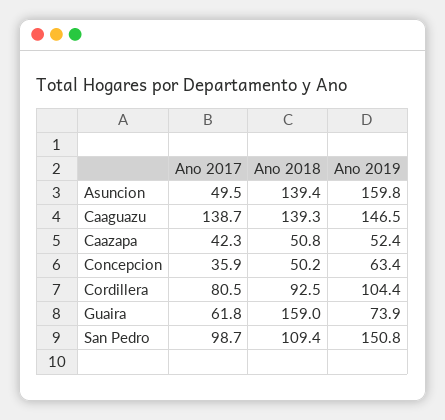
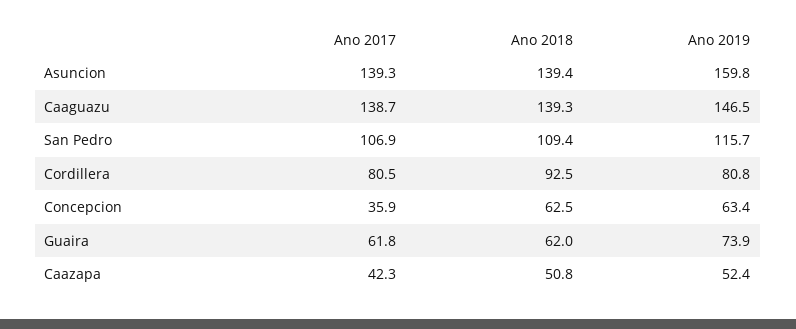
Ano 2017, Asuncion: 49.5 -> 139.3
Ano 2018, Concepcion: 50.2 -> 62.5
Ano 2019, Cordillera: 104.4 -> 80.8
Ano 2018, Guaira: 159 -> 62
Ano 2017, San Pedro: 98.7 -> 106.9
Ano 2019, San Pedro: 150.8 -> 115.7

